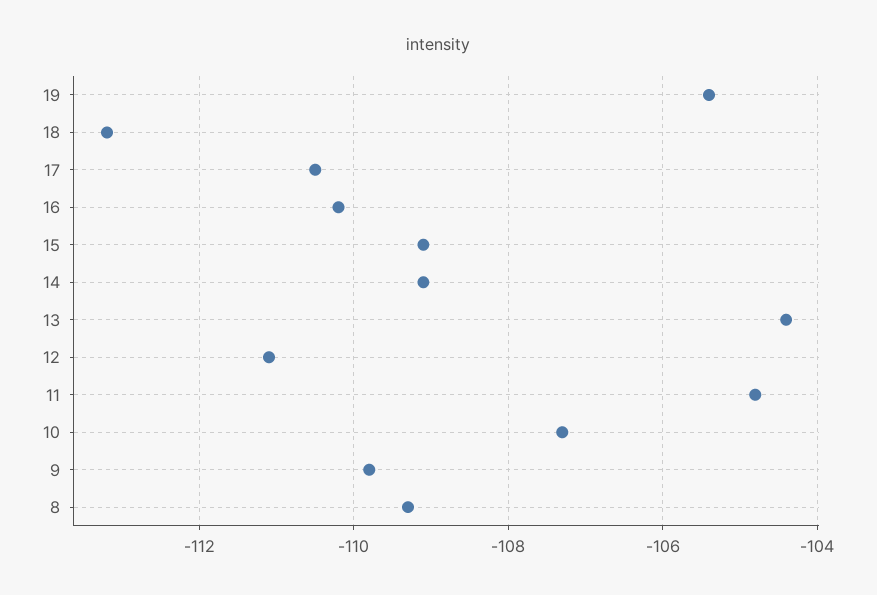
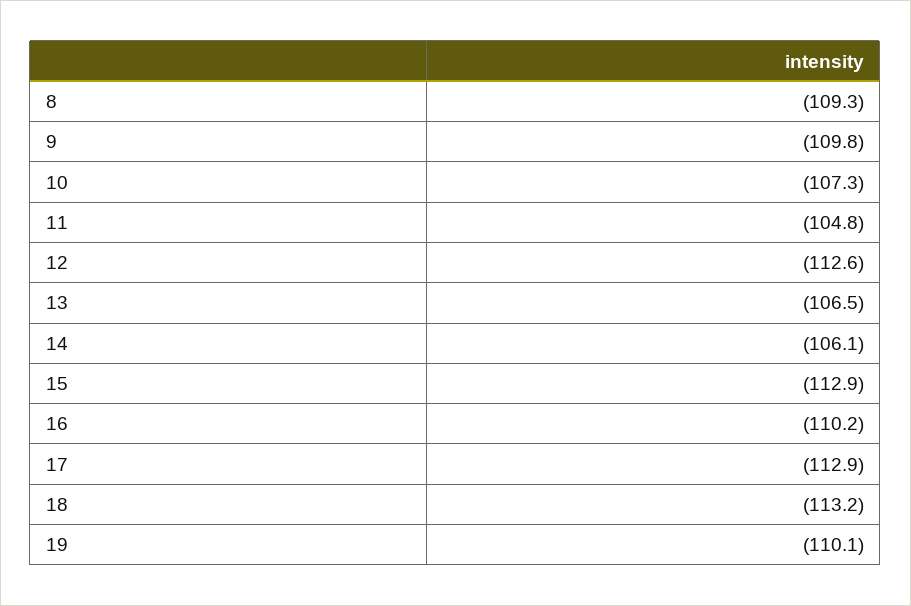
19: -105.5 -> -110.1
17: -110.5 -> -112.9
15: -109 -> -112.9
14: -109 -> -106.1
13: -104.5 -> -106.5
12: -111 -> -112.6

